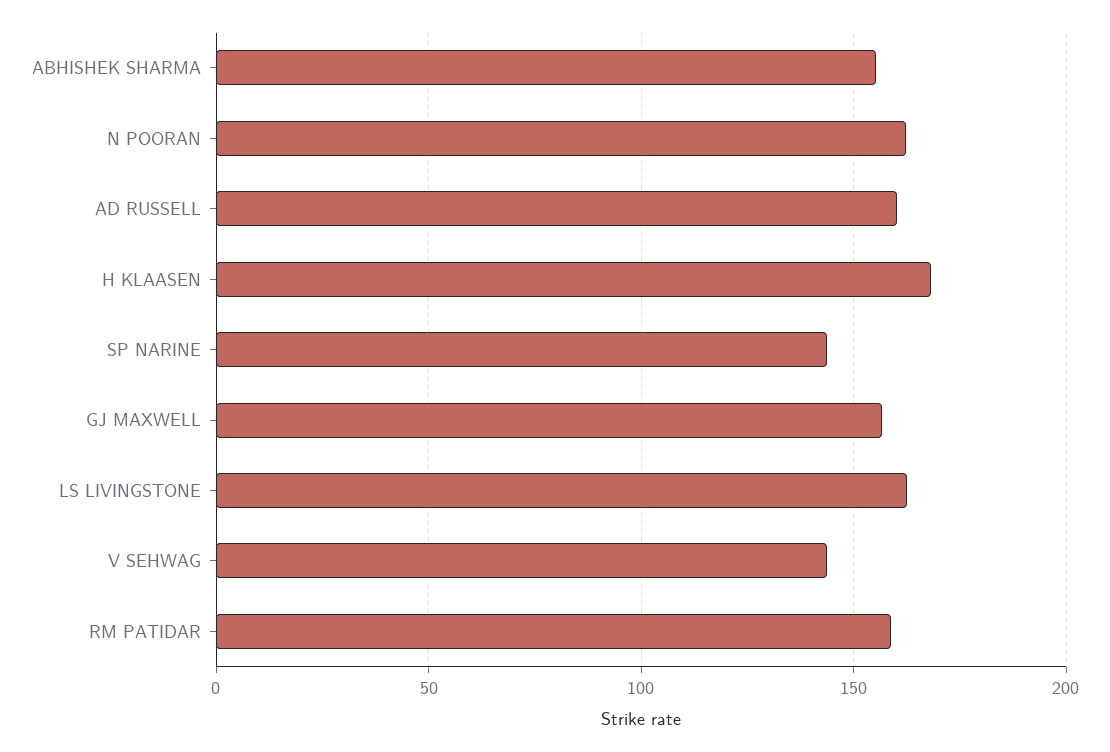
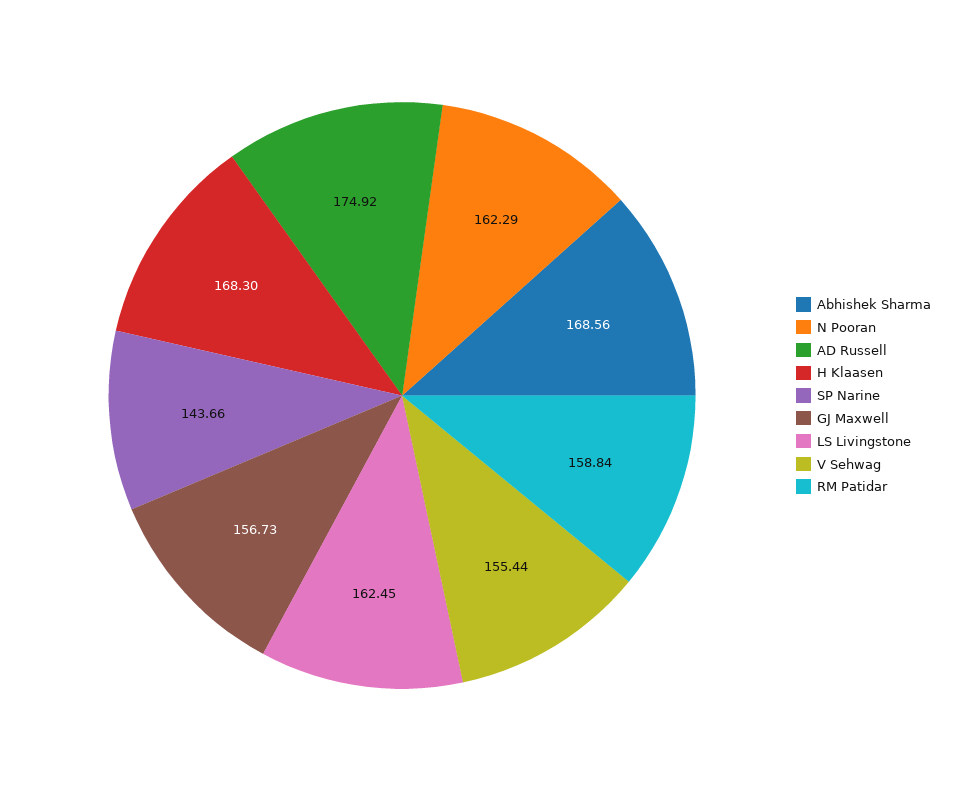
ABHISHEK SHARMA: 155 -> 168.56
AD RUSSELL: 160 -> 174.92
V SEHWAG: 145 -> 155.44

